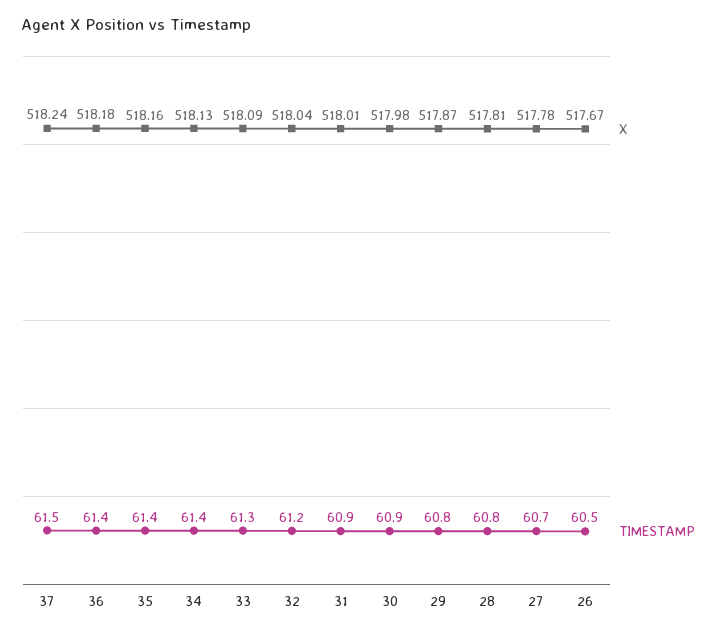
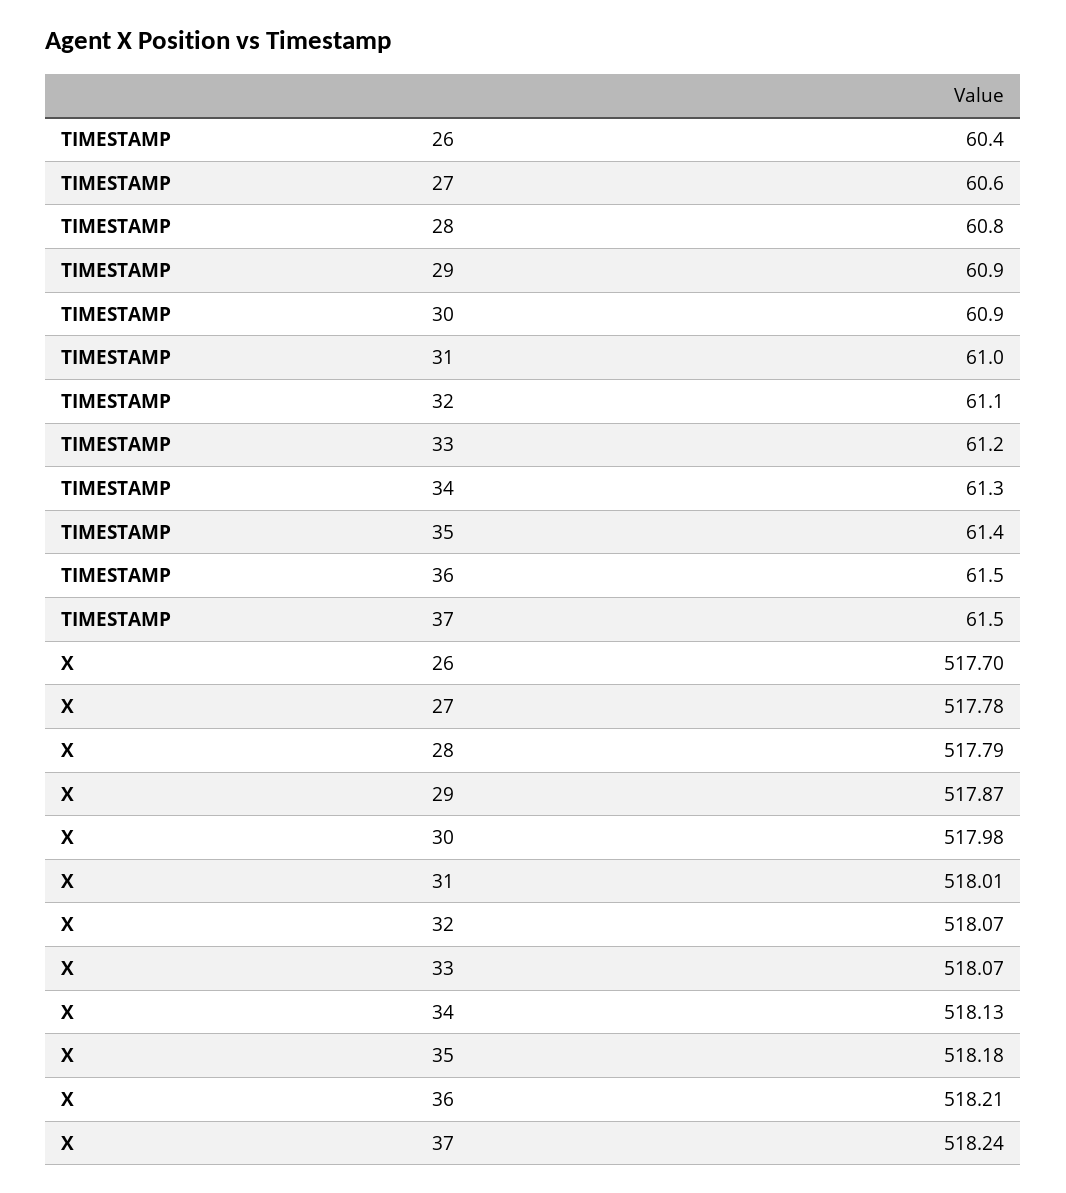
X, 36: 518.18 -> 518.21
TIMESTAMP, 36: 61.4 -> 61.5
X, 35: 518.16 -> 518.18
TIMESTAMP, 34: 61.4 -> 61.3
X, 33: 518.09 -> 518.07
TIMESTAMP, 33: 61.3 -> 61.2
X, 32: 518.04 -> 518.07
TIMESTAMP, 32: 61.2 -> 61.1
TIMESTAMP, 31: 60.9 -> 61
TIMESTAMP, 29: 60.8 -> 60.9
X, 28: 517.81 -> 517.79
TIMESTAMP, 27: 60.7 -> 60.6
X, 26: 517.67 -> 517.7
TIMESTAMP, 26: 60.5 -> 60.4

